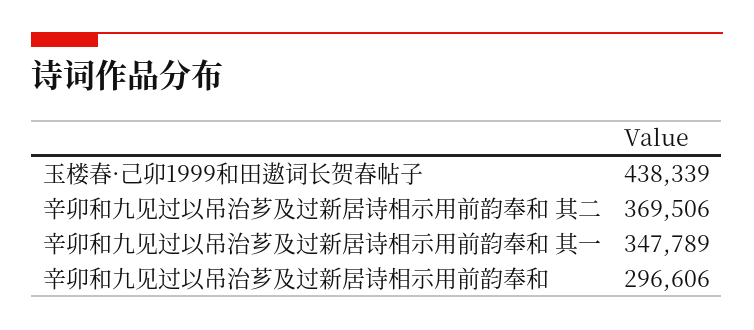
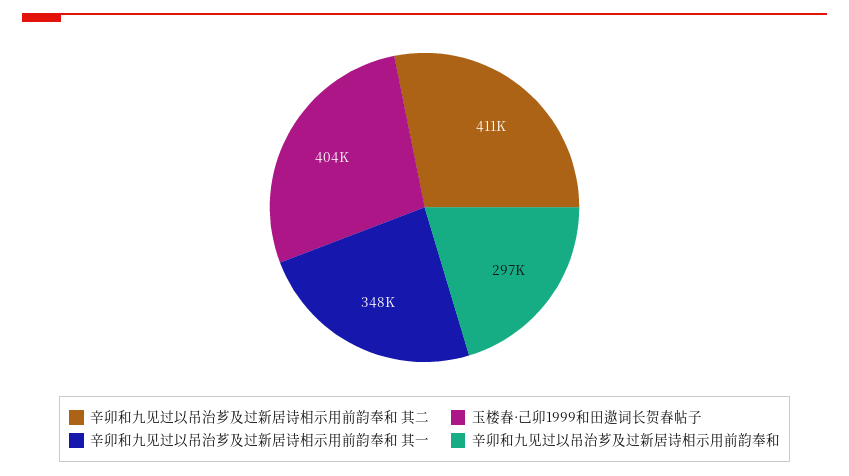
玉楼春·己卯1999和田遨词长贺春帖子: 438339 -> 404000
辛卯和九见过以吊治芗及过新居诗相示用前韵奉和 其二: 369506 -> 411000

